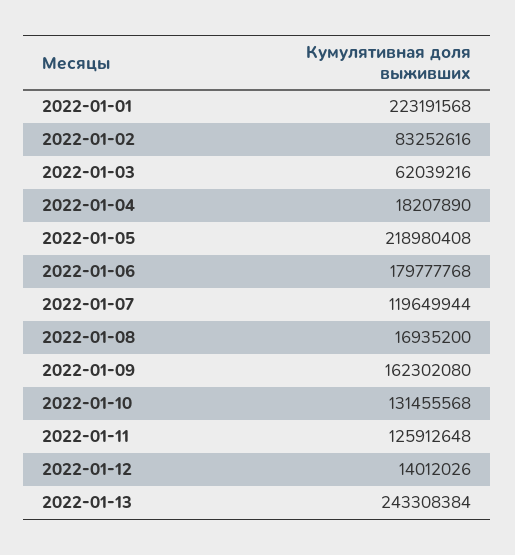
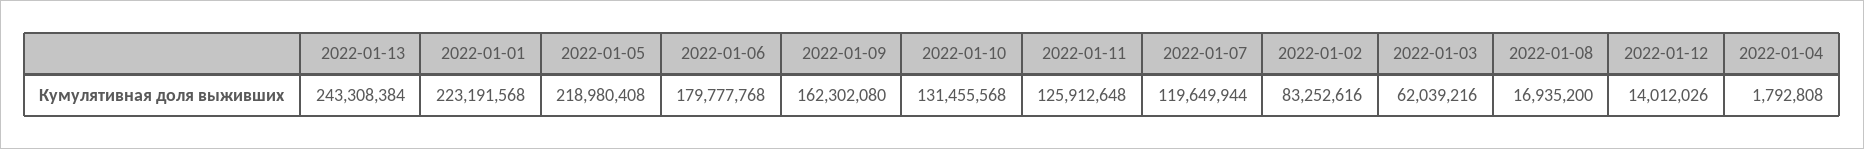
2022-01-04: 18207890 -> 1792808

